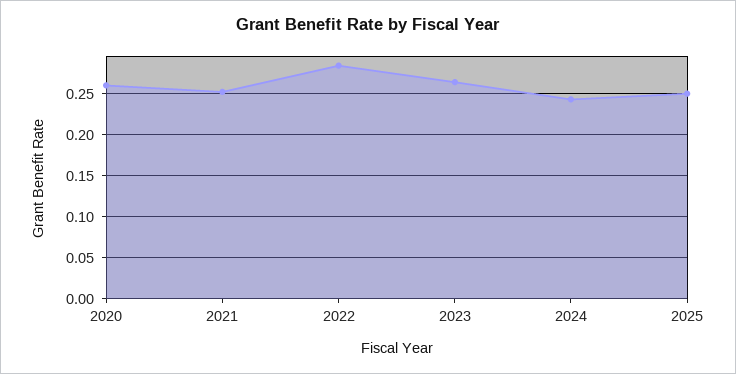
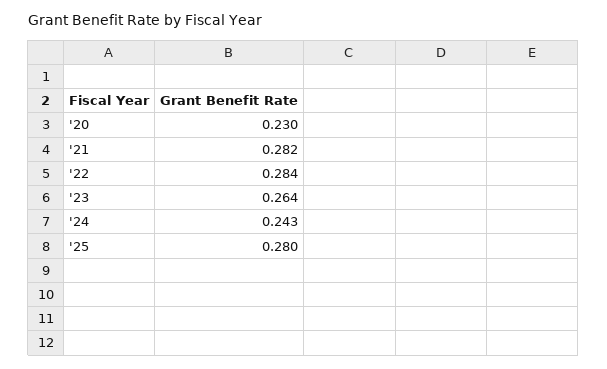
2020: 0.26 -> 0.23
2021: 0.25 -> 0.282
2025: 0.25 -> 0.28

